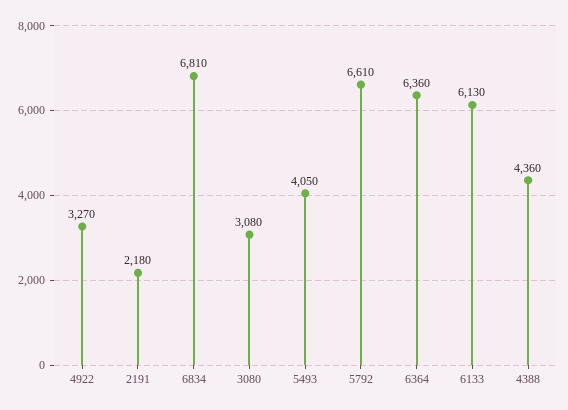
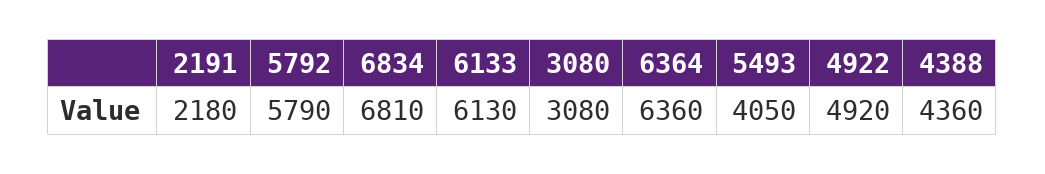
4922: 3270 -> 4920
5792: 6610 -> 5790

